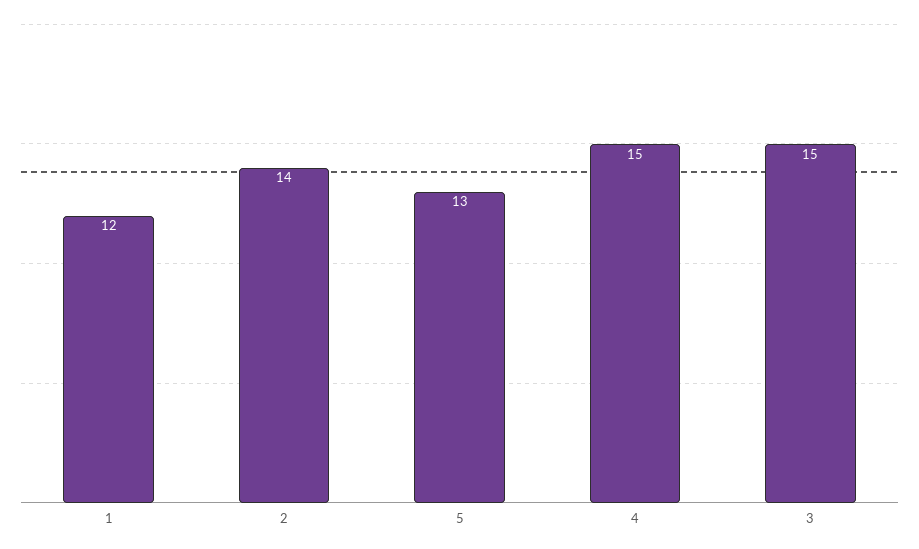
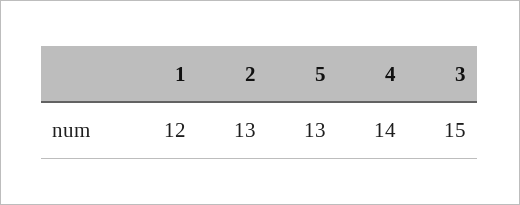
2: 14 -> 13
4: 15 -> 14

